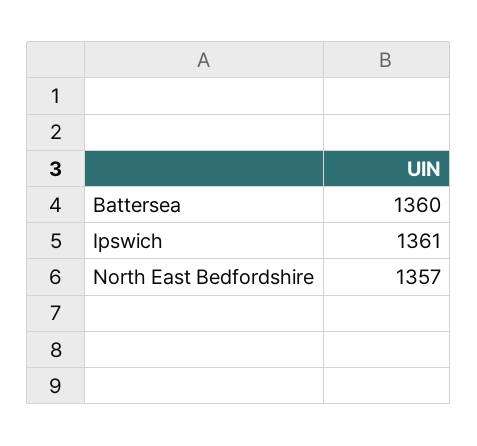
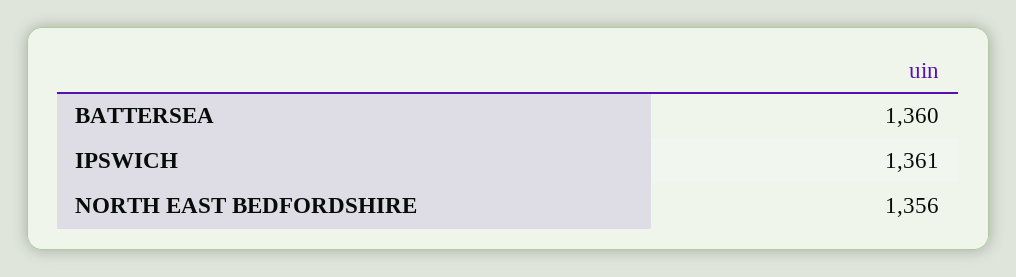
North East Bedfordshire: 1357 -> 1356

